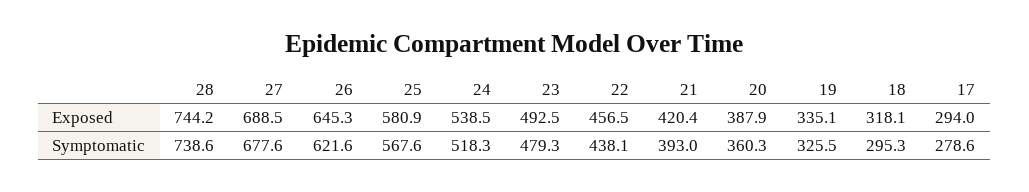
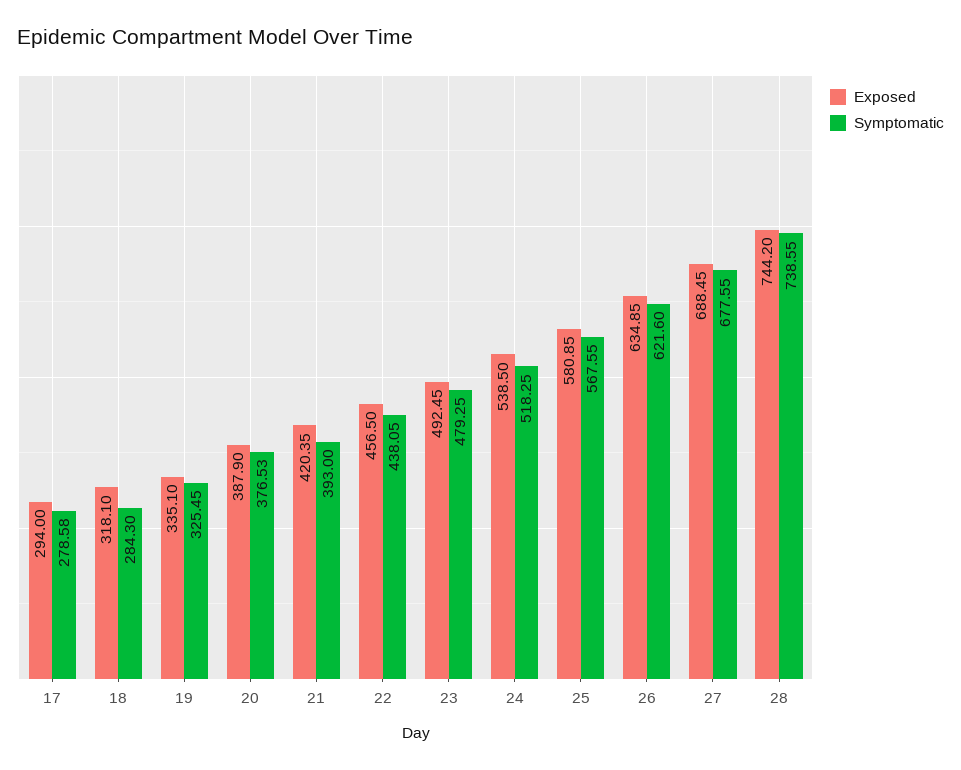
Exposed, 26: 645.3 -> 634.85
Symptomatic, 20: 360.3 -> 376.53
Symptomatic, 18: 295.3 -> 284.3

